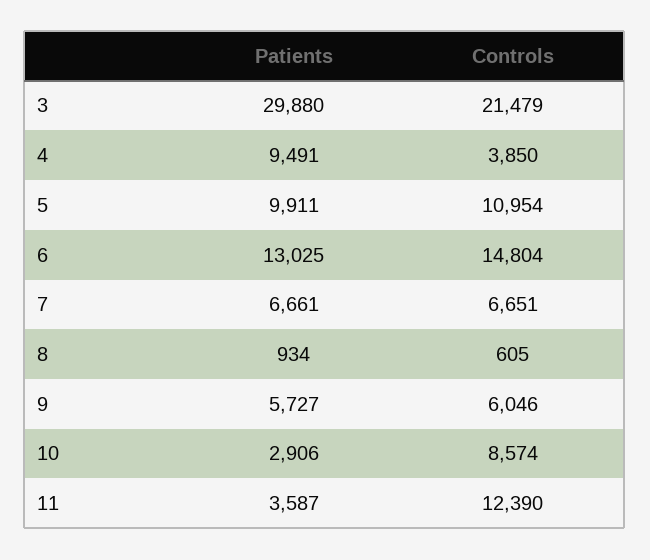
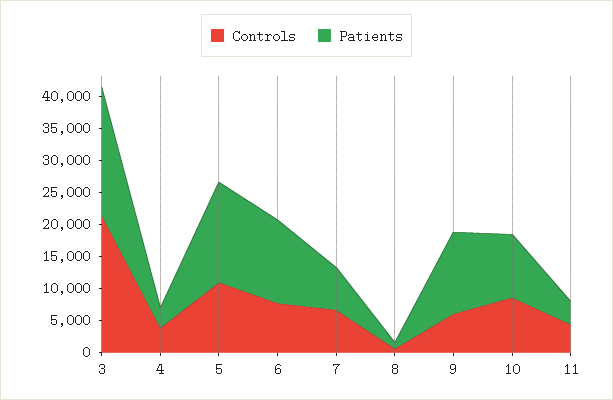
Patients, 3: 29880 -> 20000
Patients, 4: 9491 -> 2500
Patients, 5: 9911 -> 15000
Controls, 6: 14804 -> 7500
Patients, 9: 5727 -> 12500
Patients, 10: 2906 -> 10000
Controls, 11: 12390 -> 5000

